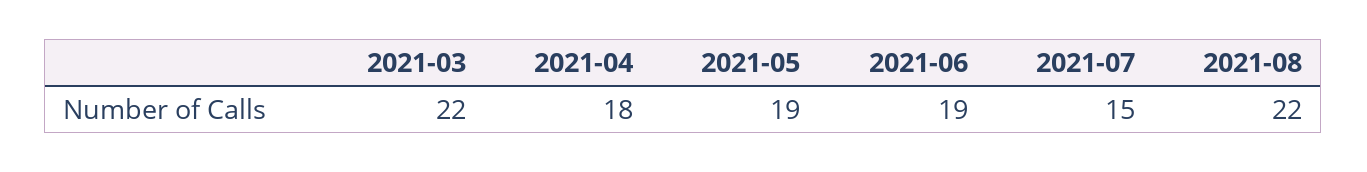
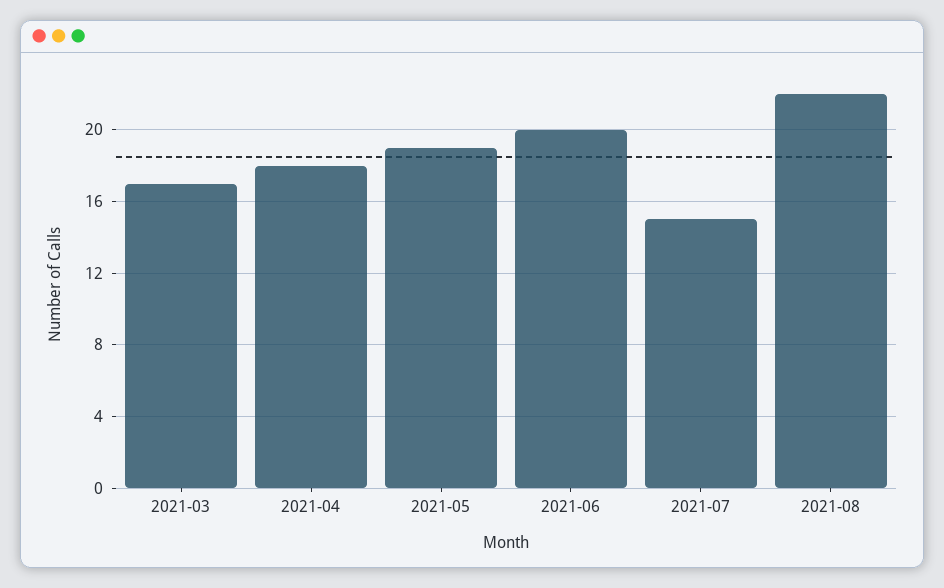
2021-03: 22 -> 17
2021-06: 19 -> 20

